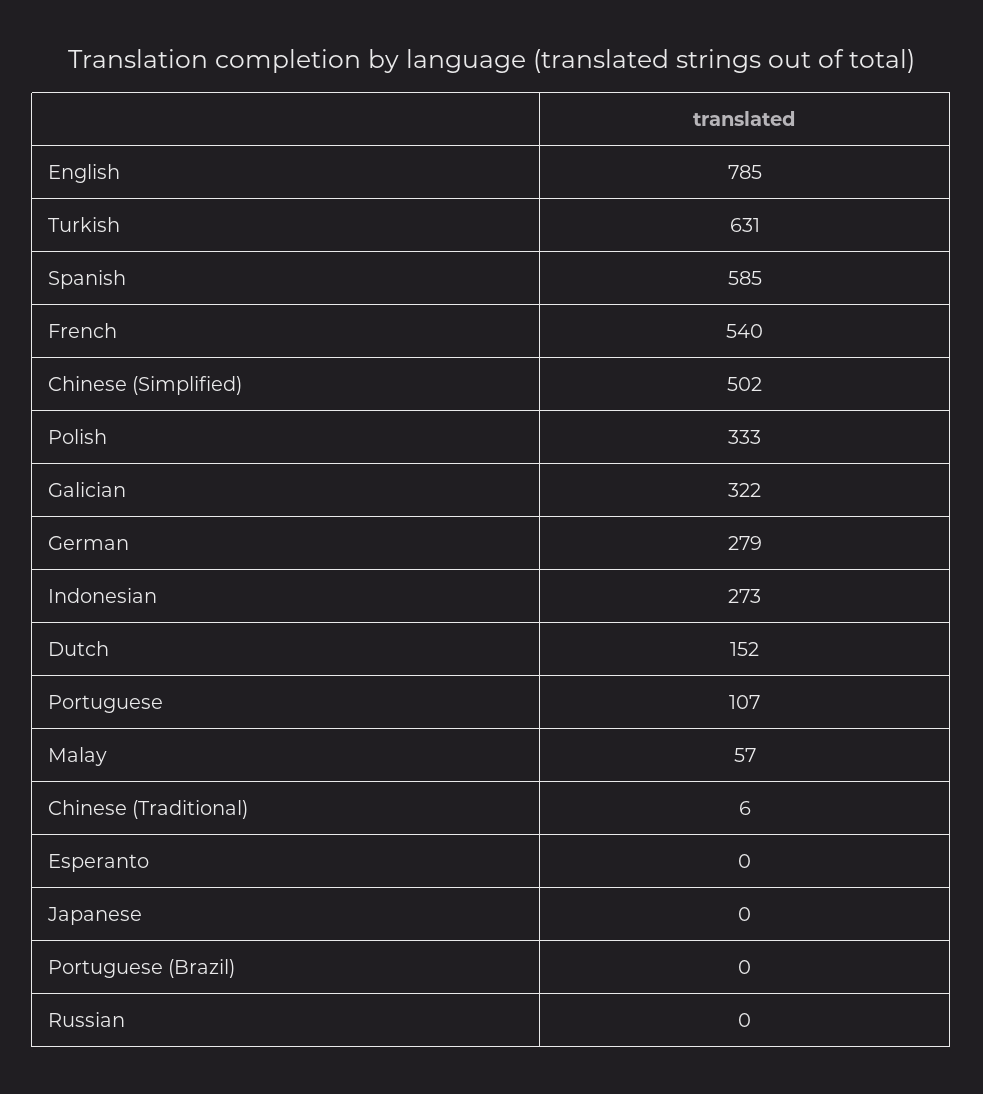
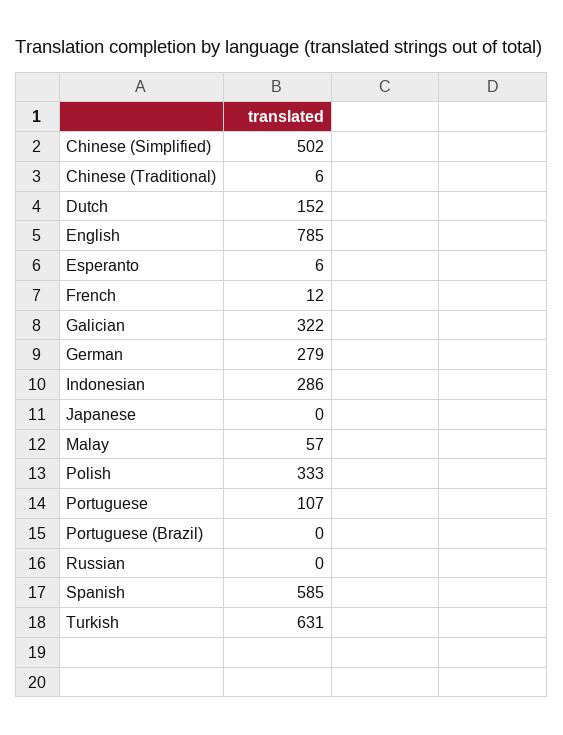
French: 540 -> 12
Indonesian: 273 -> 286
Esperanto: 0 -> 6

